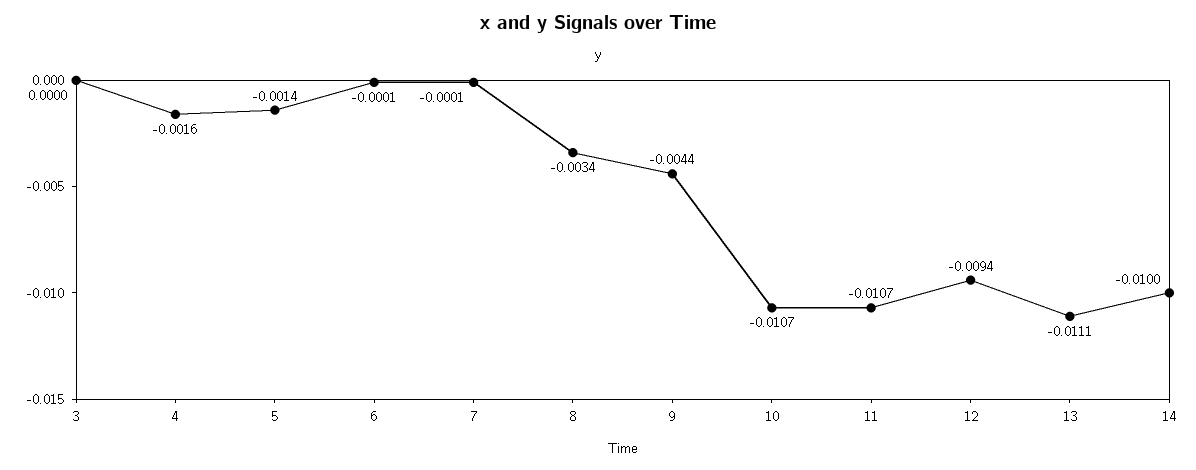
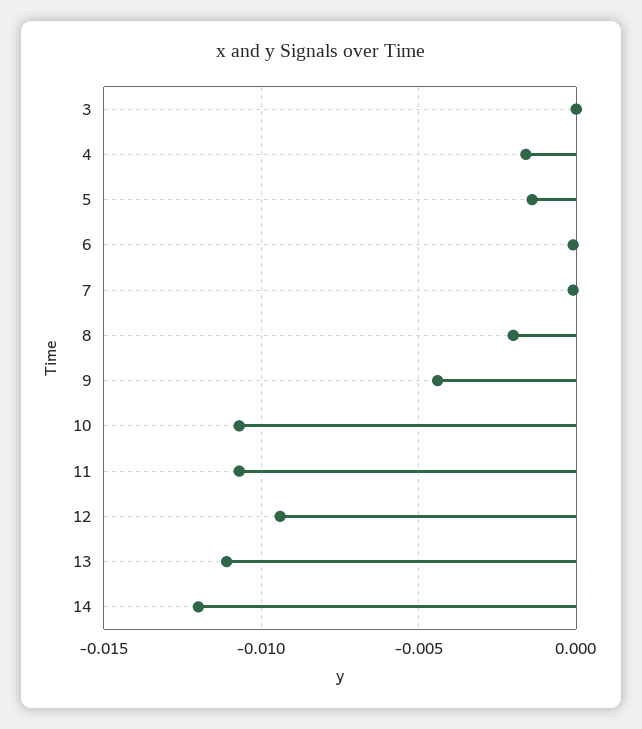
8: -0.0034 -> -0.002
14: -0.01 -> -0.012

